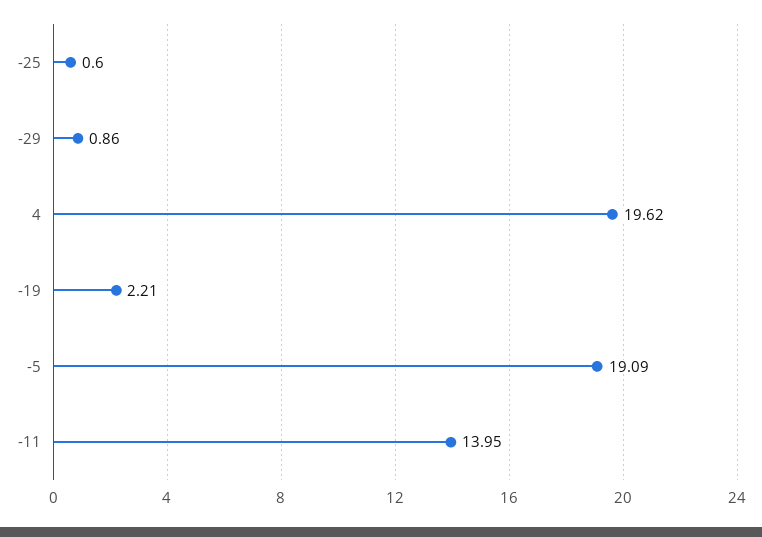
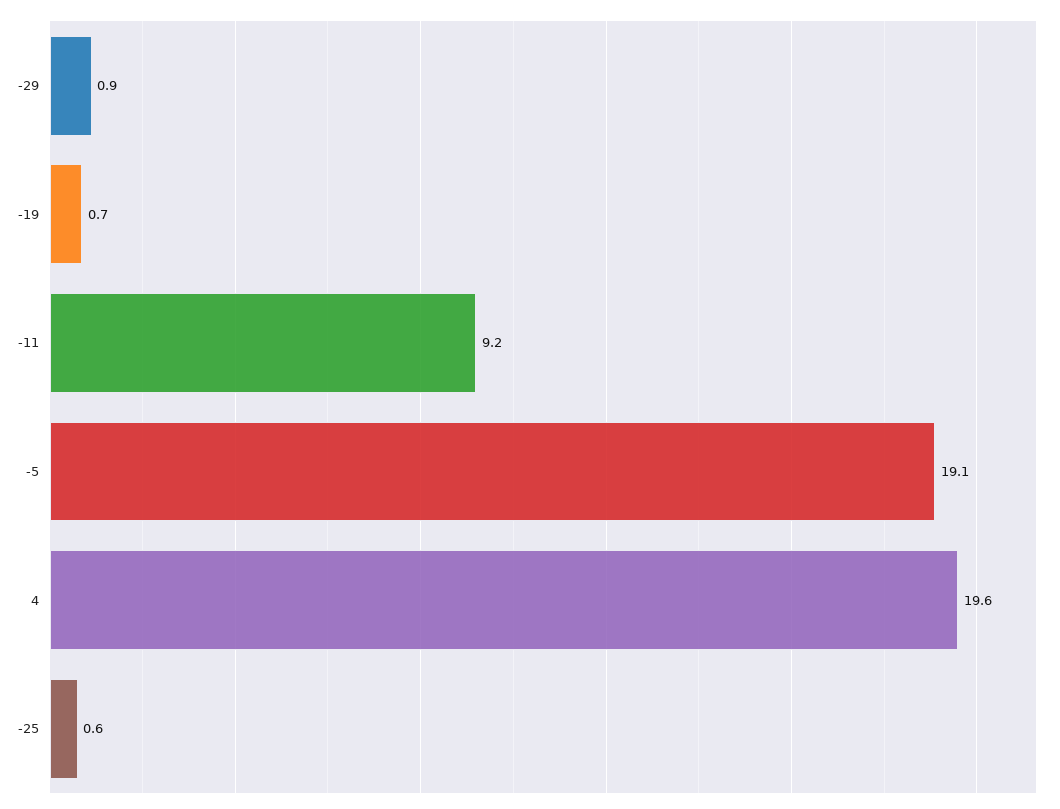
-19: 2.21 -> 0.7
-11: 13.95 -> 9.2

